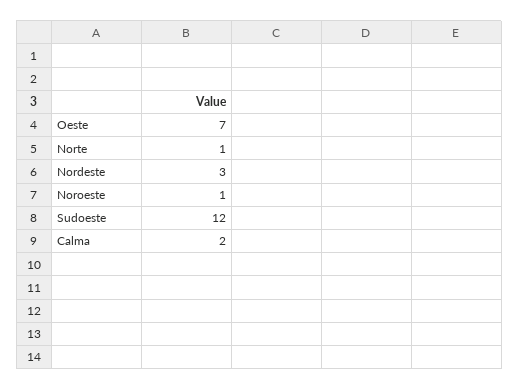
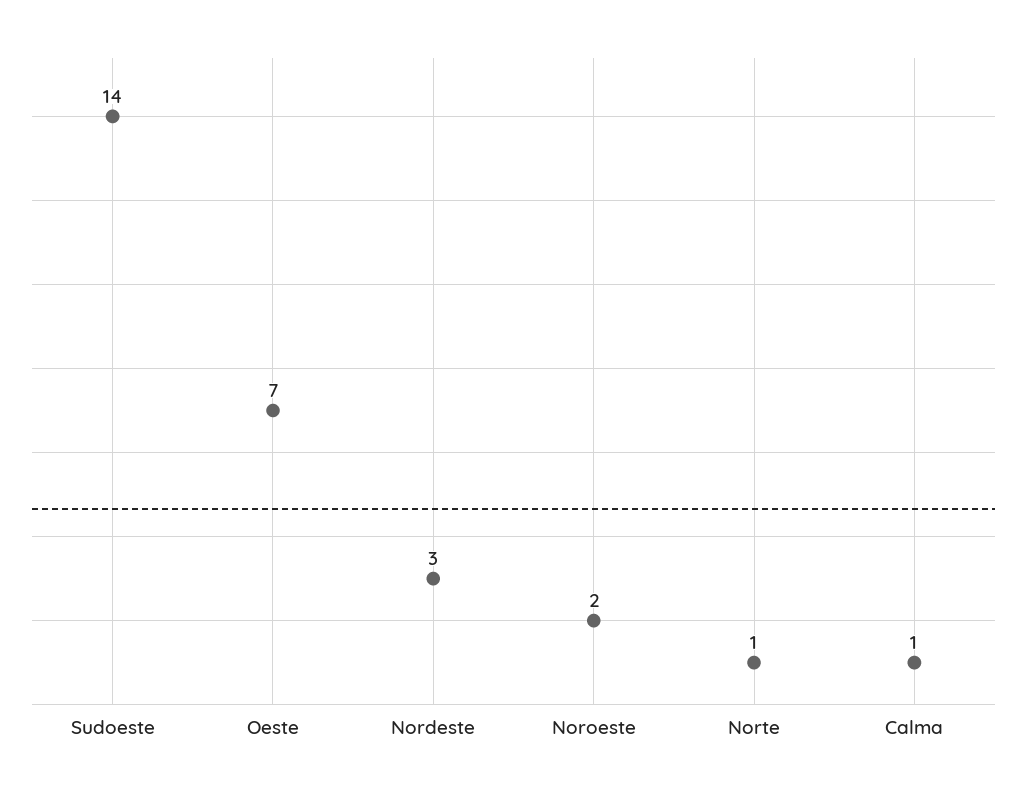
Noroeste: 1 -> 2
Sudoeste: 12 -> 14
Calma: 2 -> 1

